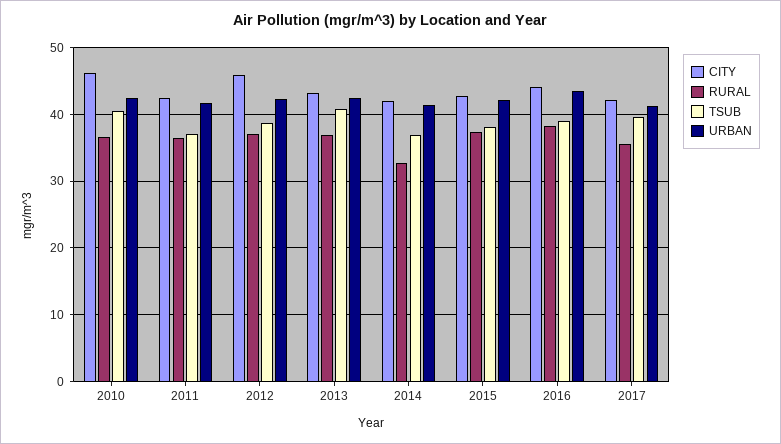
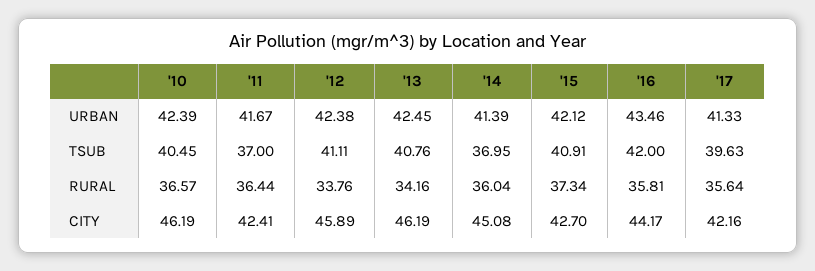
RURAL, 2012: 37 -> 33.76
TSUB, 2012: 39 -> 41.11
CITY, 2013: 43 -> 46.19
RURAL, 2013: 37 -> 34.16
CITY, 2014: 42 -> 45.08
RURAL, 2014: 33 -> 36.04
TSUB, 2015: 38 -> 40.91
RURAL, 2016: 38 -> 35.81
TSUB, 2016: 39 -> 42

